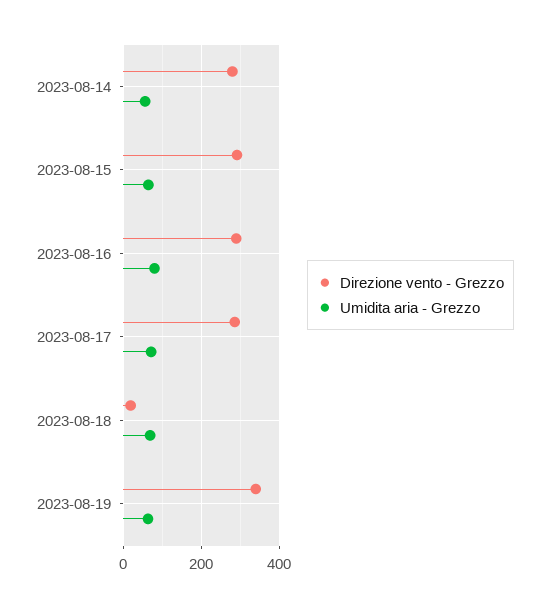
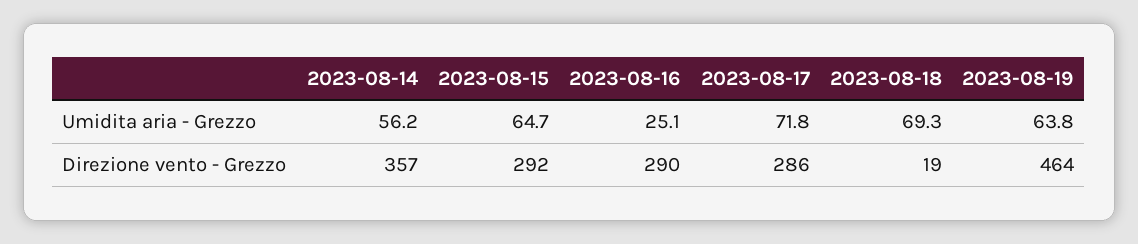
Direzione vento - Grezzo, 2023-08-14: 280 -> 357
Umidita aria - Grezzo, 2023-08-16: 80 -> 25.1
Direzione vento - Grezzo, 2023-08-19: 340 -> 464

